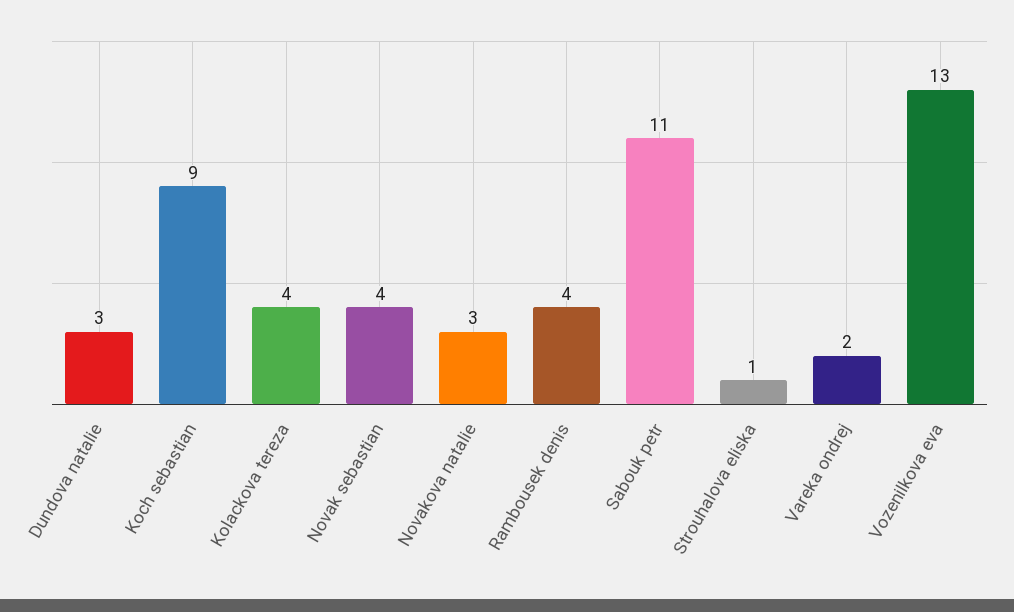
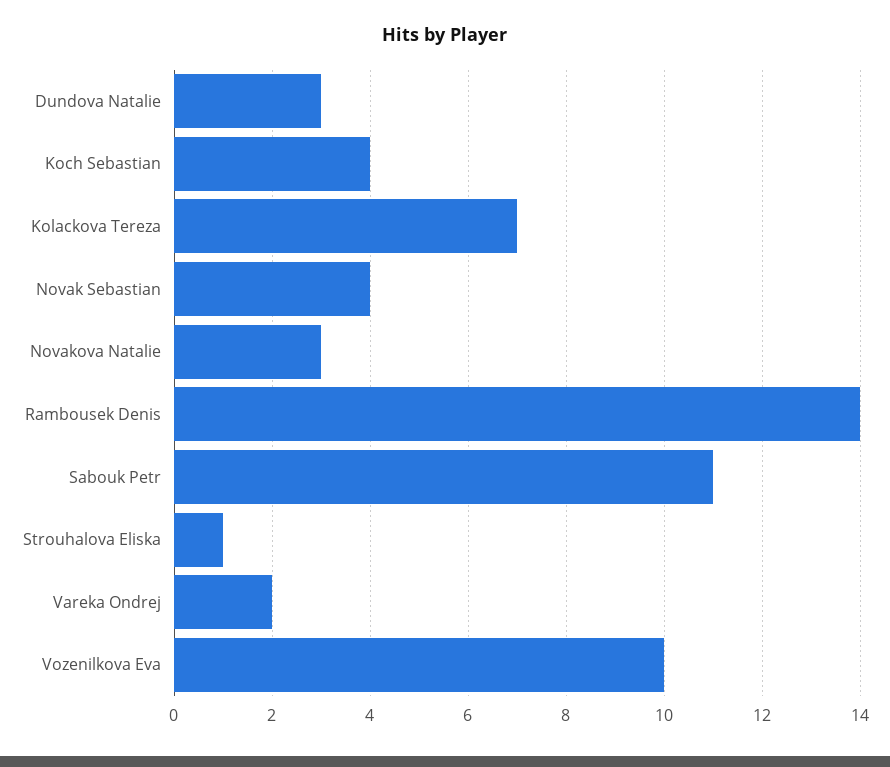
Koch sebastian: 9 -> 4
Kolackova tereza: 4 -> 7
Rambousek denis: 4 -> 14
Vozenilkova eva: 13 -> 10

